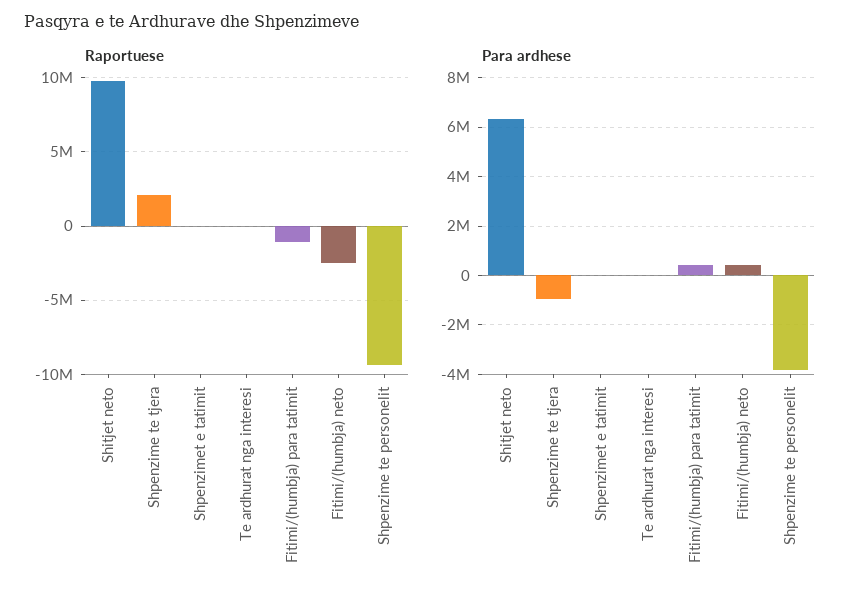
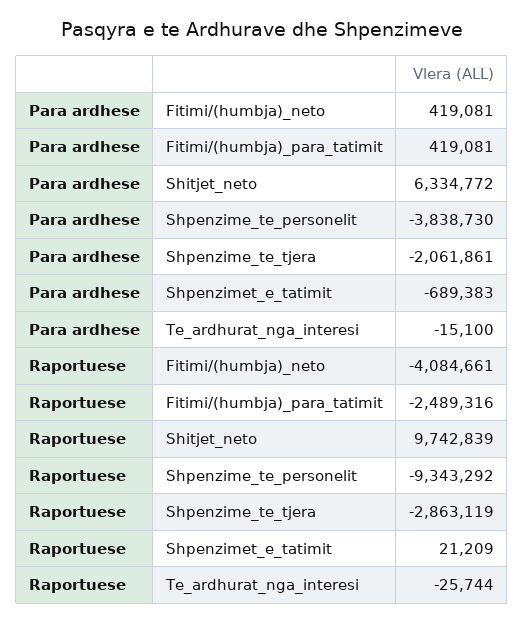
Raportuese, Shpenzime te tjera: 2000000 -> -2863119
Raportuese, Fitimi/(humbja) para tatimit: -1000000 -> -2489316
Raportuese, Fitimi/(humbja) neto: -2500000 -> -4084661
Para ardhese, Shpenzime te tjera: -1000000 -> -2061861
Para ardhese, Shpenzimet e tatimit: 0 -> -689383

